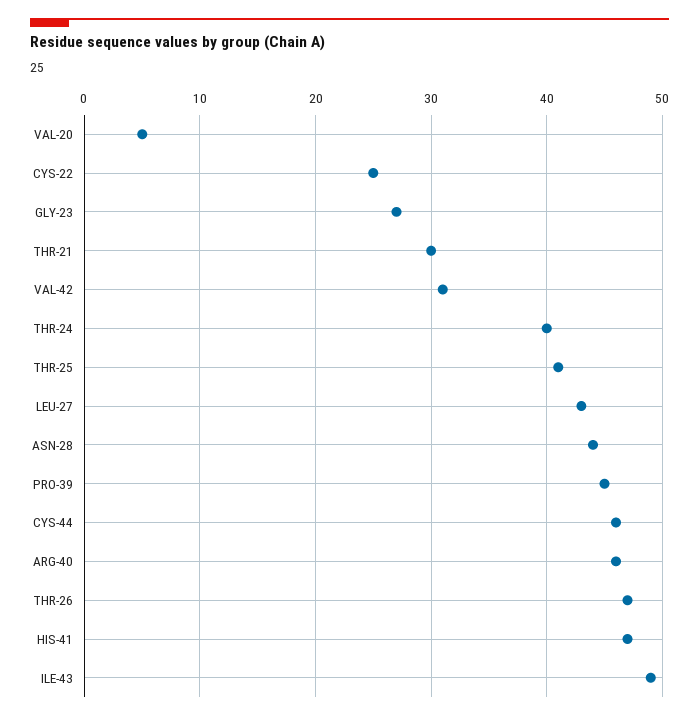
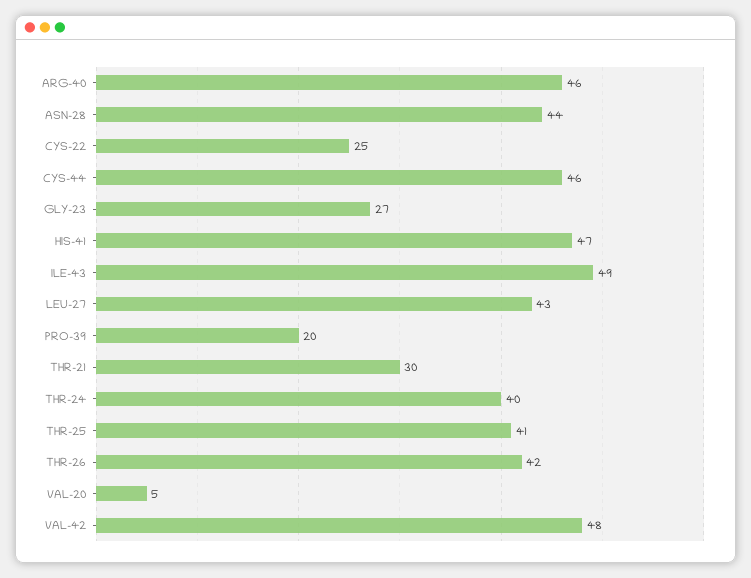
VAL-42: 31 -> 48
PRO-39: 45 -> 20
THR-26: 47 -> 42

